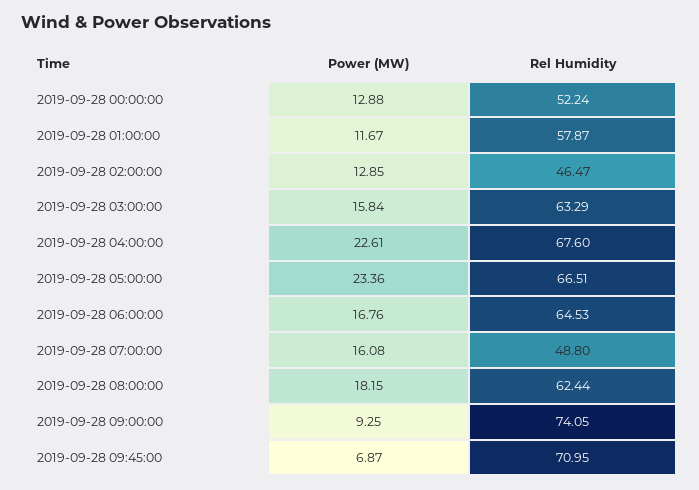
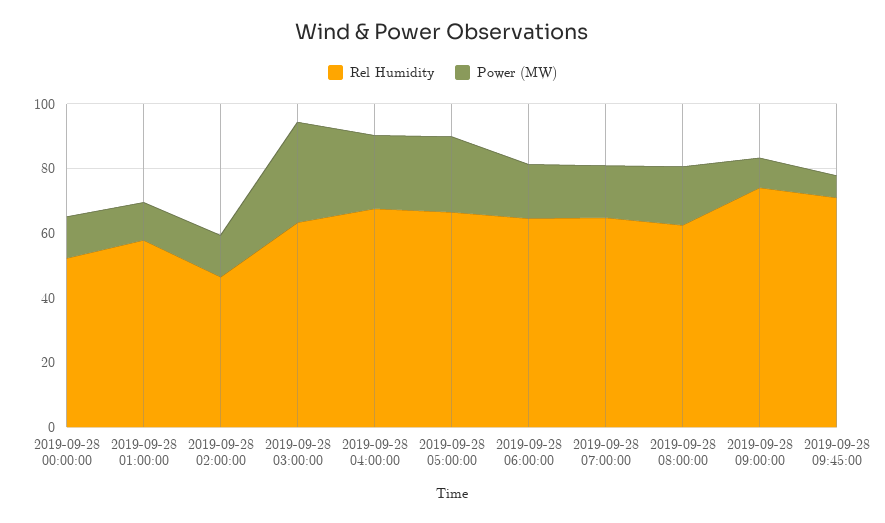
Power (MW), 2019-09-28 03:00:00: 15.84 -> 30
Rel Humidity, 2019-09-28 07:00:00: 48.8 -> 65

